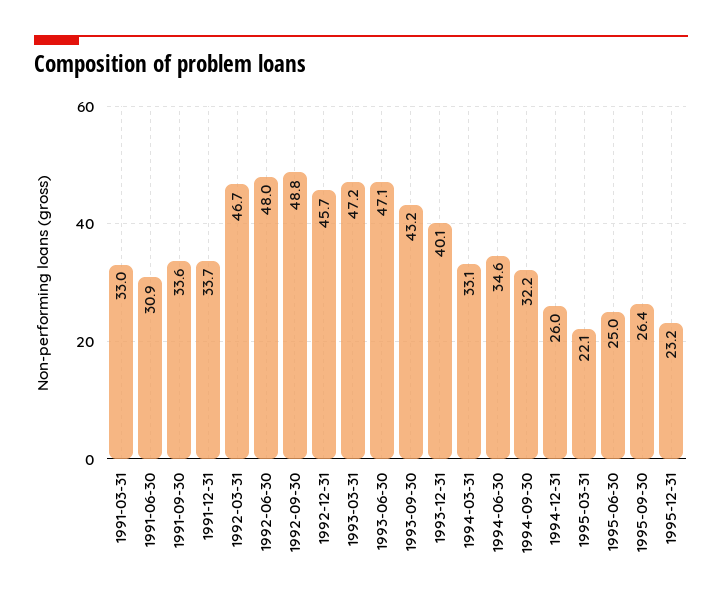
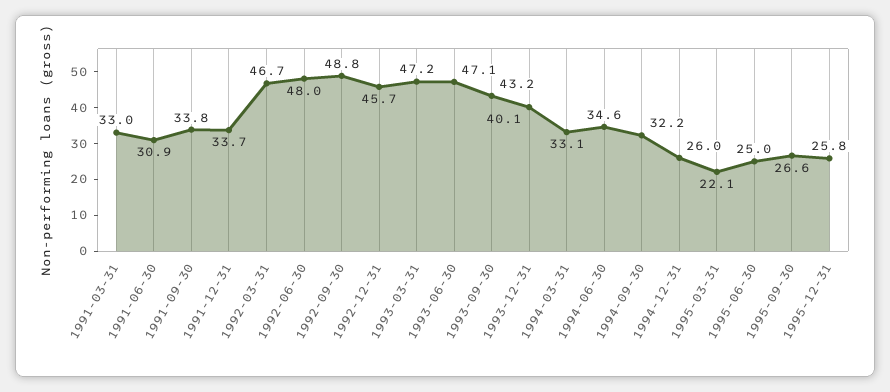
1991-09-30: 33.6 -> 33.8
1995-09-30: 26.4 -> 26.6
1995-12-31: 23.2 -> 25.8

